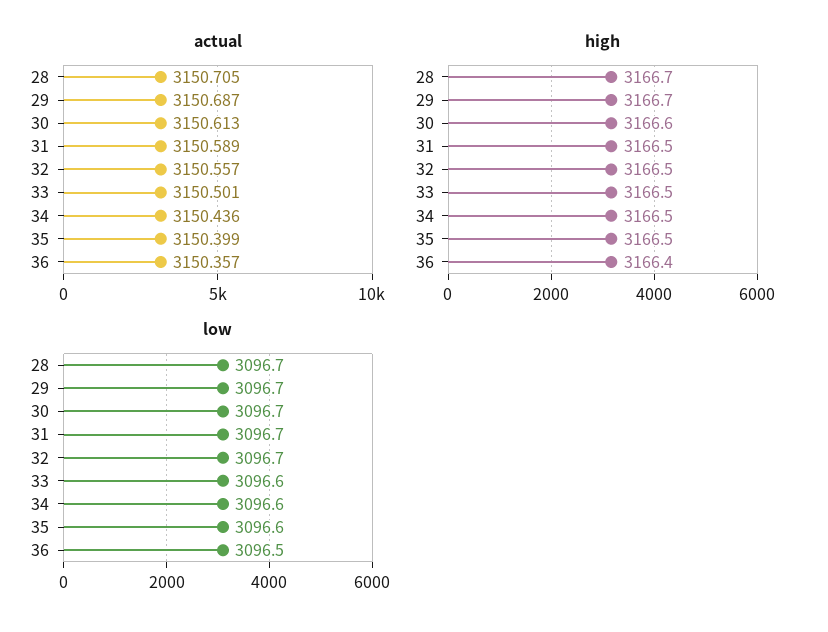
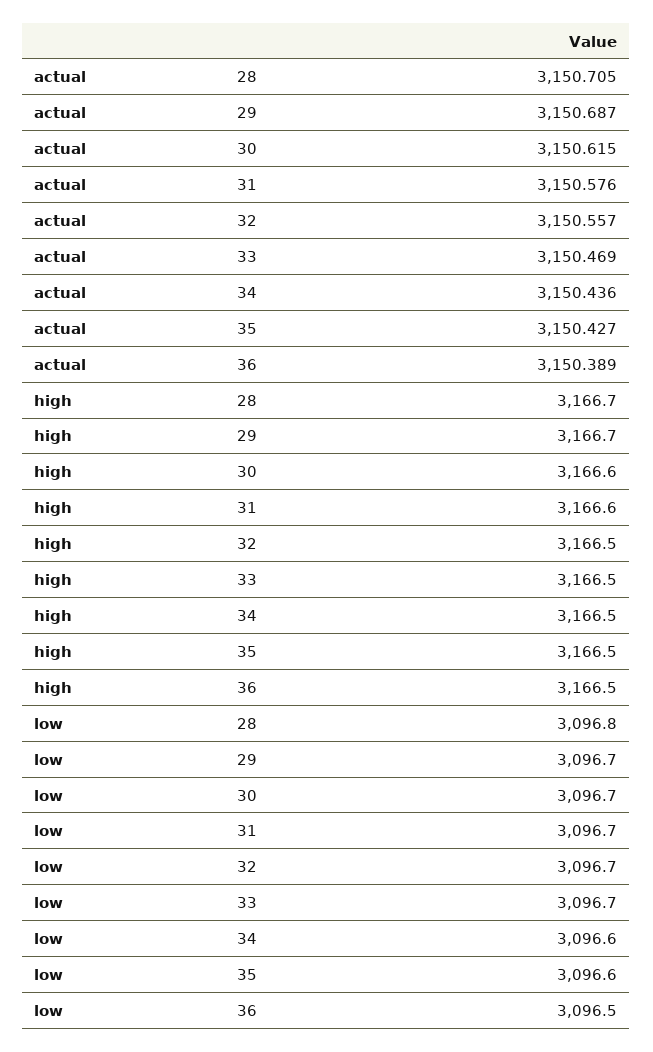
actual, 30: 3150.613 -> 3150.615
actual, 31: 3150.589 -> 3150.576
actual, 33: 3150.501 -> 3150.469
actual, 35: 3150.399 -> 3150.427
actual, 36: 3150.357 -> 3150.389
high, 31: 3166.5 -> 3166.6
high, 36: 3166.4 -> 3166.5
low, 28: 3096.7 -> 3096.8
low, 33: 3096.6 -> 3096.7

